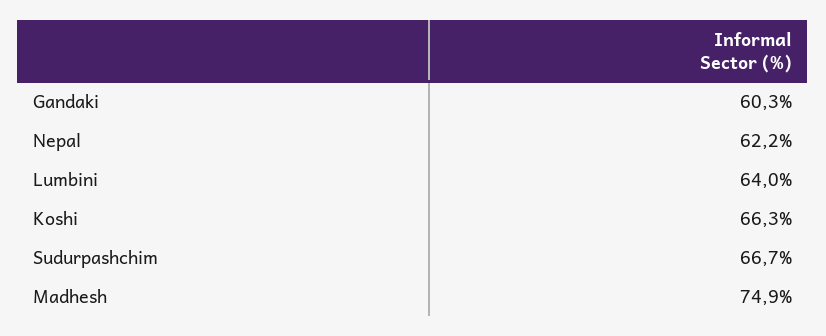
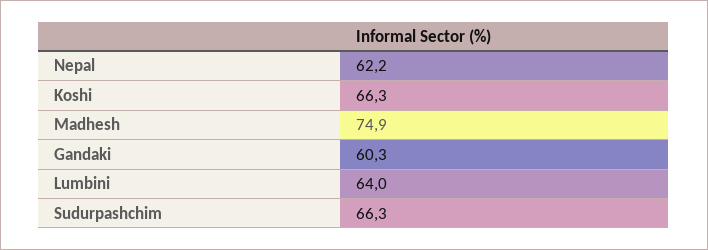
Sudurpashchim: 66.7 -> 66.3

